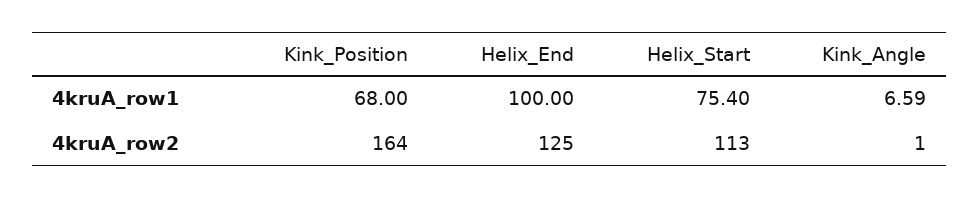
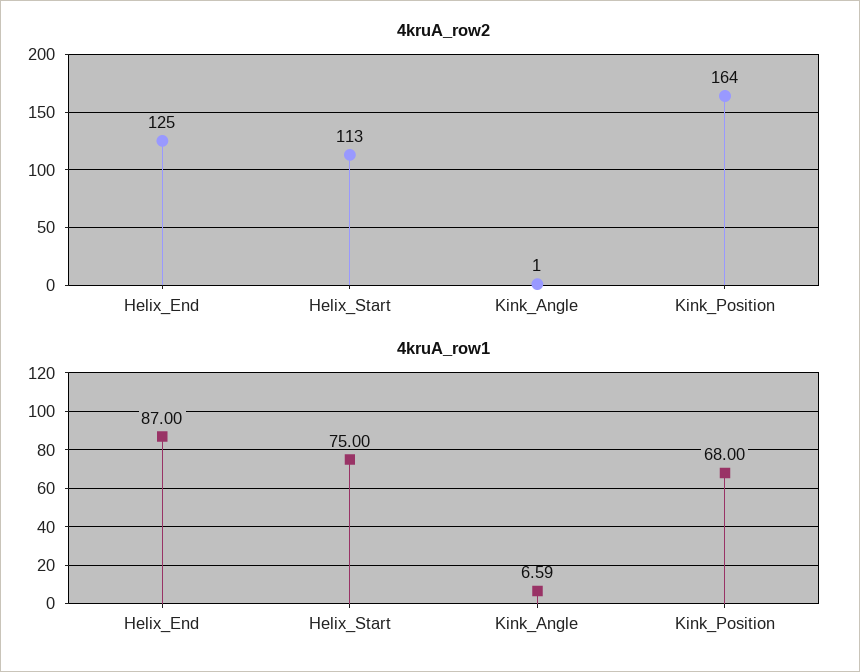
4kruA_row1, Helix_End: 100 -> 87
4kruA_row1, Helix_Start: 75.4 -> 75

